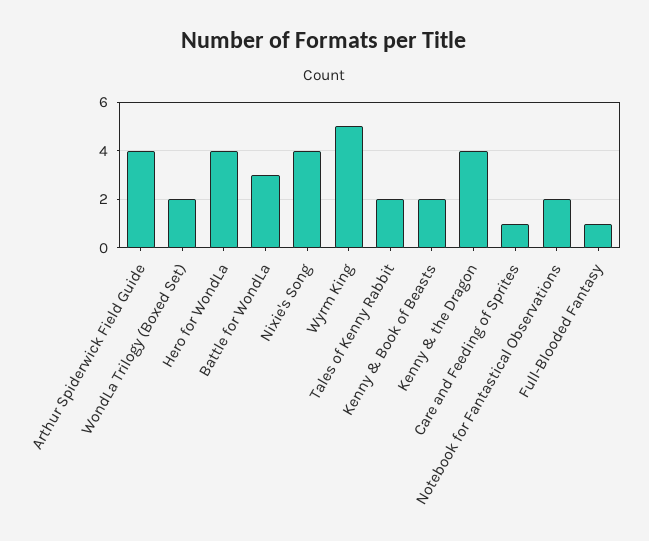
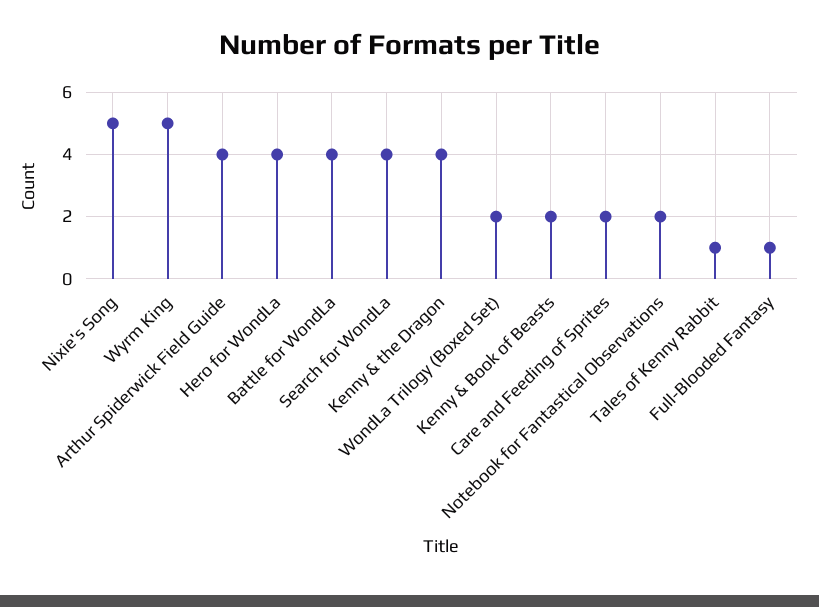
Battle for WondLa: 3 -> 4
Nixie's Song: 4 -> 5
Tales of Kenny Rabbit: 2 -> 1
Care and Feeding of Sprites: 1 -> 2
Search for WondLa: none -> 4

